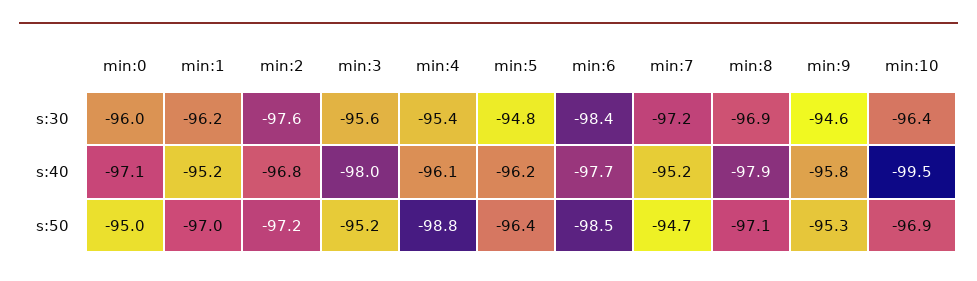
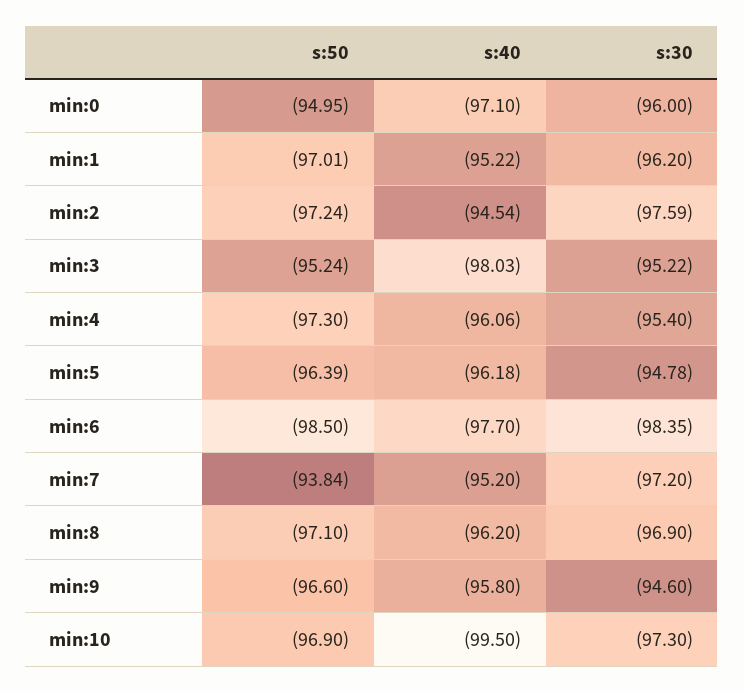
min:3, s:30: -95.6 -> -95.22
min:10, s:30: -96.4 -> -97.3
min:2, s:40: -96.8 -> -94.54
min:8, s:40: -97.9 -> -96.2
min:4, s:50: -98.8 -> -97.3
min:7, s:50: -94.7 -> -93.84
min:9, s:50: -95.3 -> -96.6

